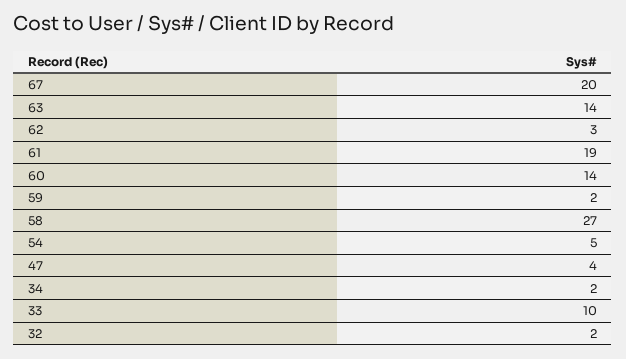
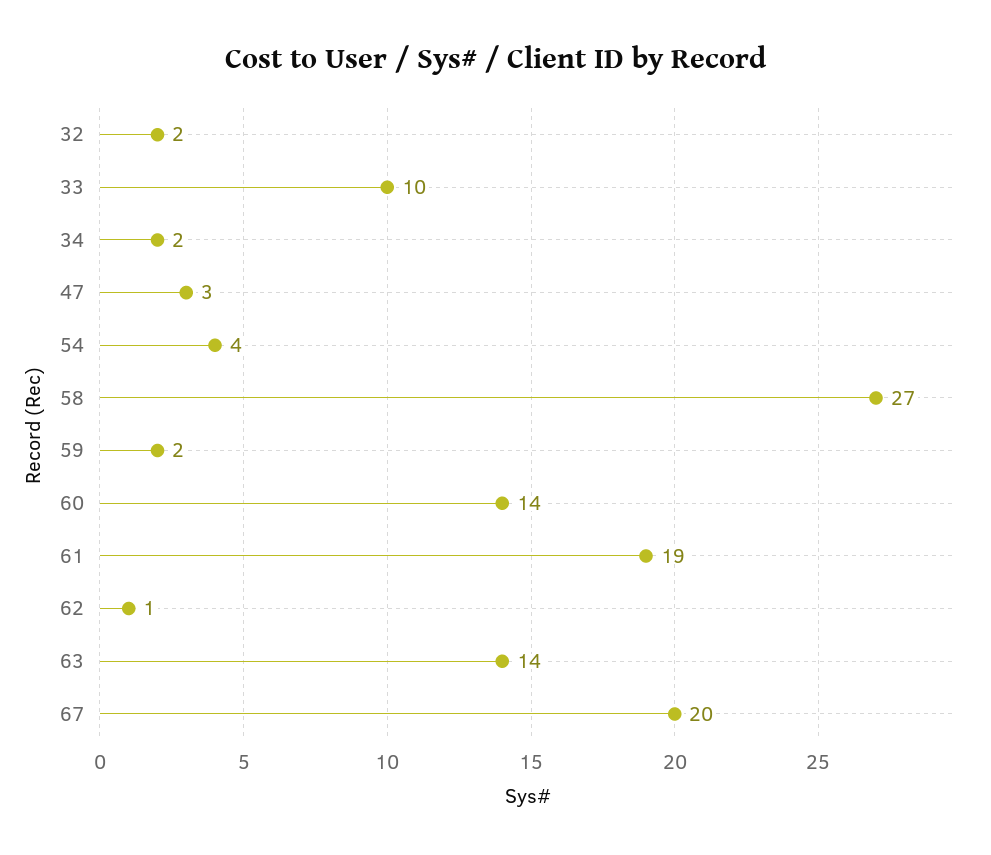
62: 3 -> 1
54: 5 -> 4
47: 4 -> 3

